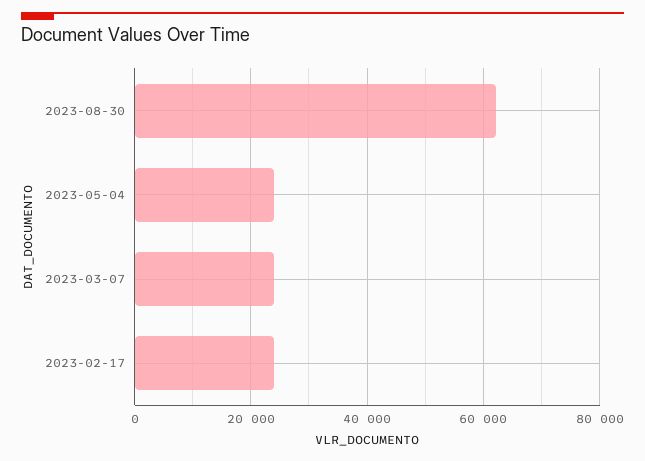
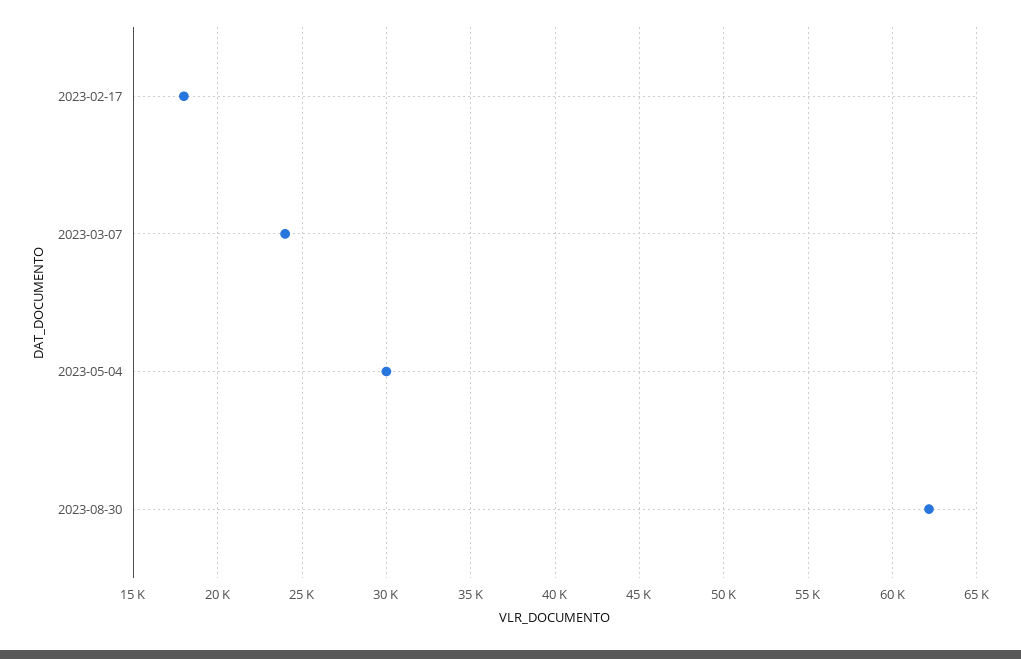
2023-05-04: 24000 -> 30000
2023-02-17: 24000 -> 18000

